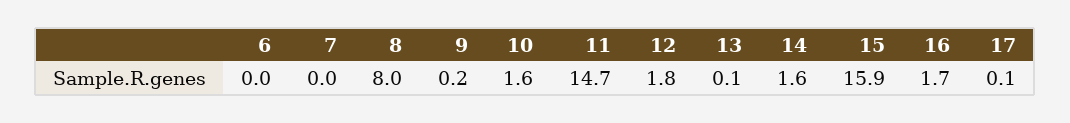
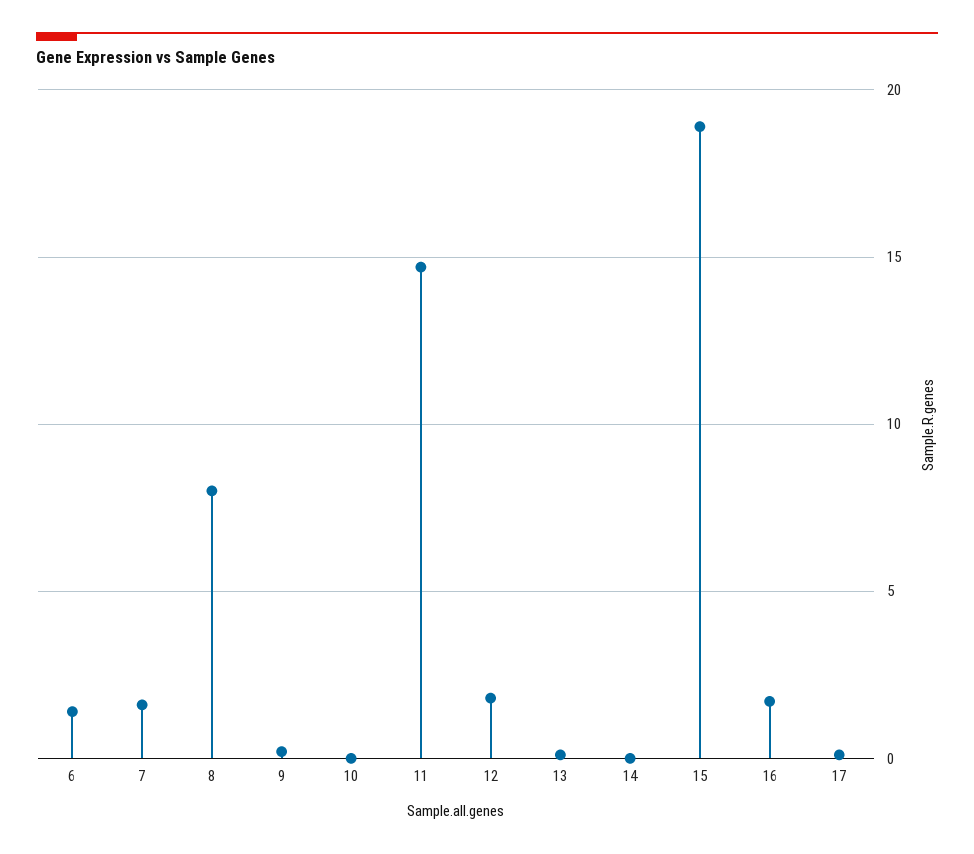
6: 0 -> 1.5
7: 0 -> 1.5
10: 1.6 -> 0
14: 1.6 -> 0
15: 15.9 -> 19

